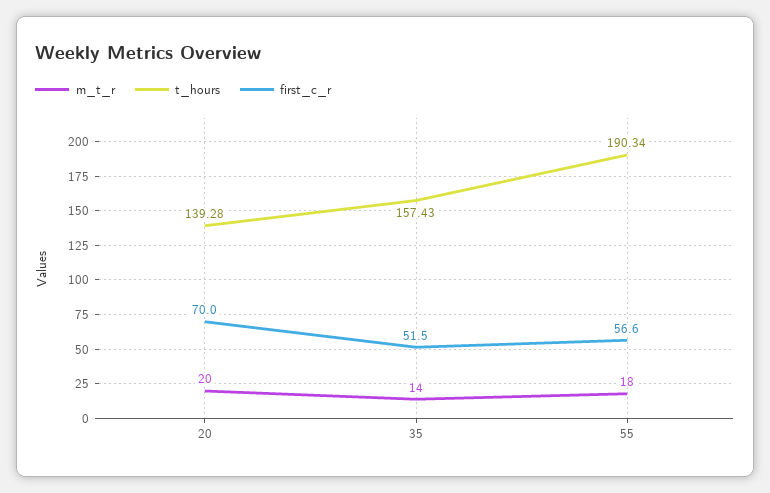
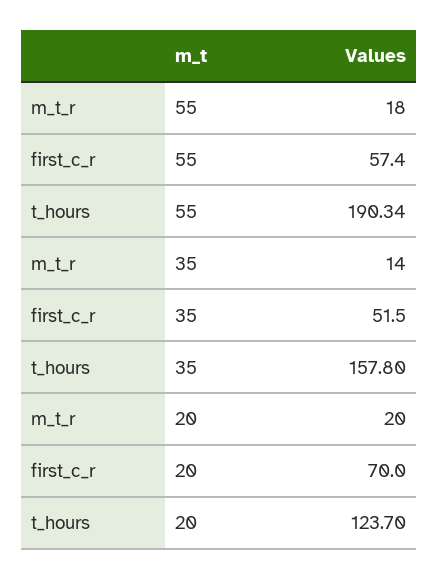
t_hours, 20: 139.28 -> 123.7
t_hours, 35: 157.43 -> 157.8
first_c_r, 55: 56.6 -> 57.4

